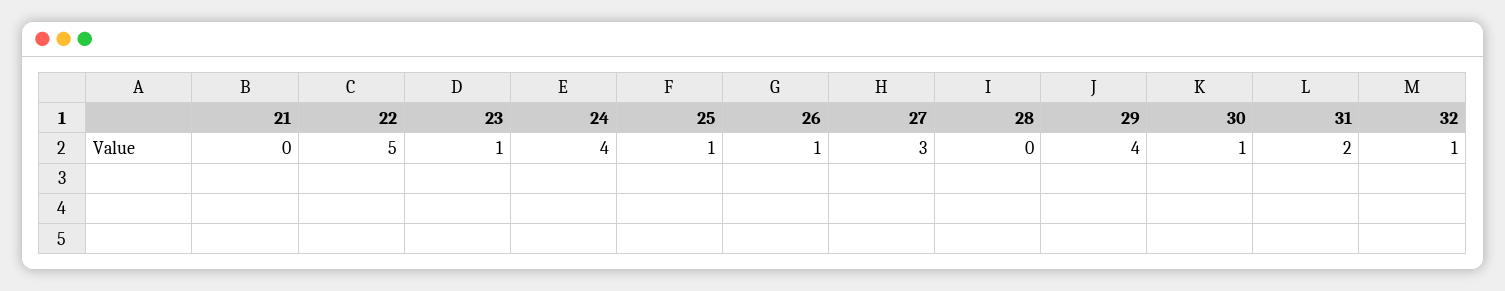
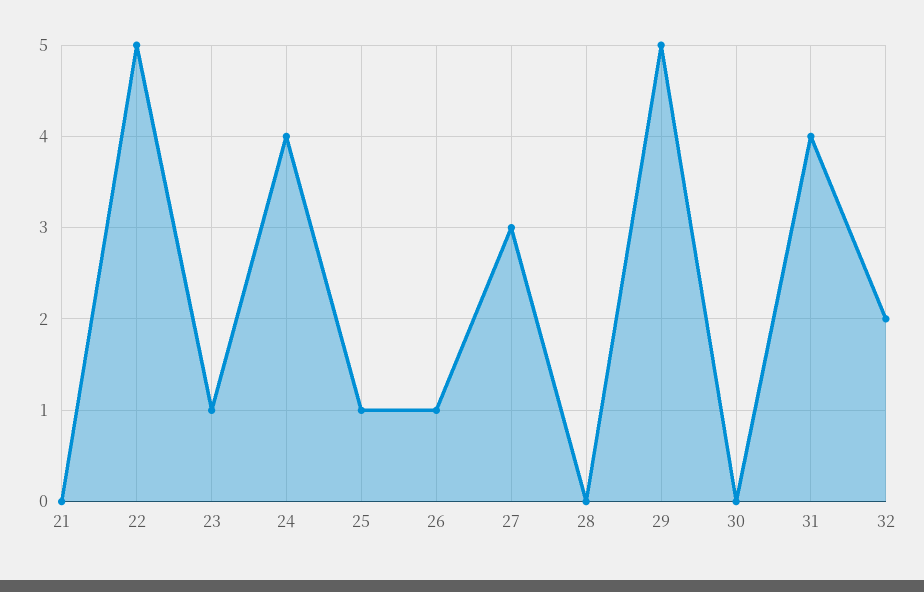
29: 4 -> 5
30: 1 -> 0
31: 2 -> 4
32: 1 -> 2

